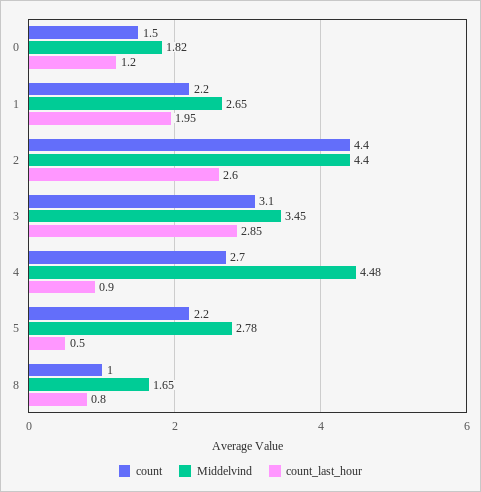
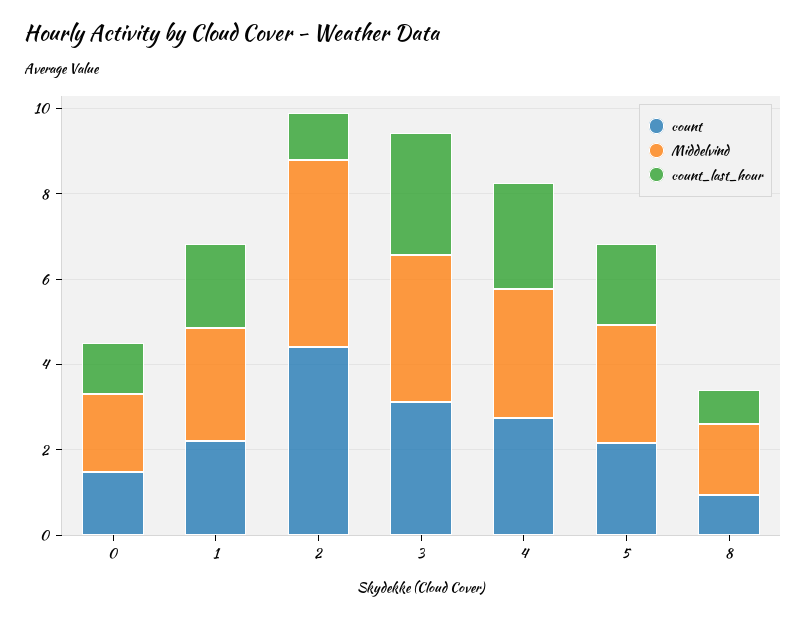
count_last_hour, 2: 2.6 -> 1
Middelvind, 4: 4.48 -> 3
count_last_hour, 4: 0.9 -> 2.5
count_last_hour, 5: 0.5 -> 2

